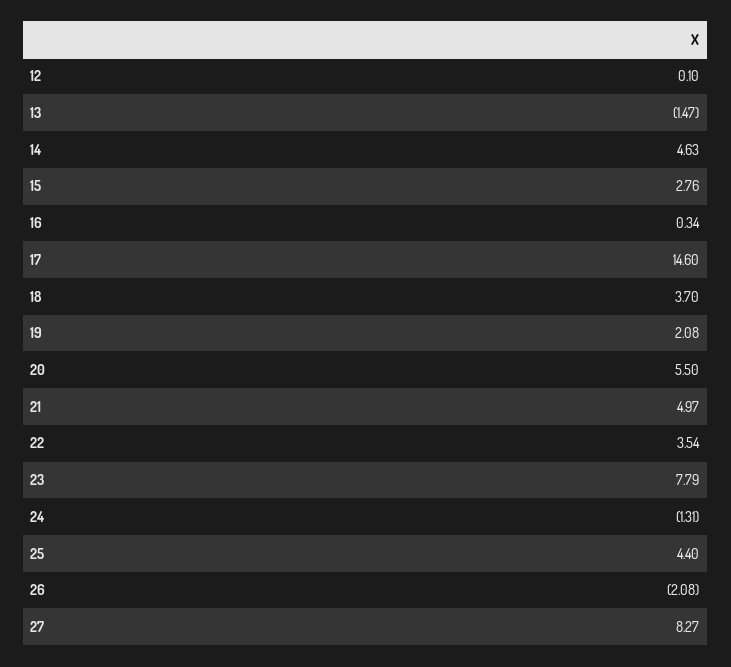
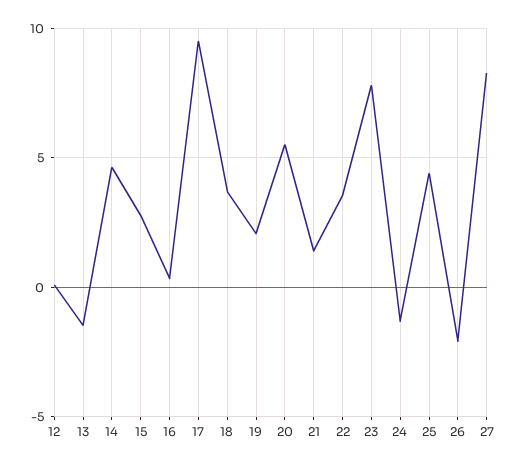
17: 14.6 -> 9.5
21: 4.97 -> 1.5

